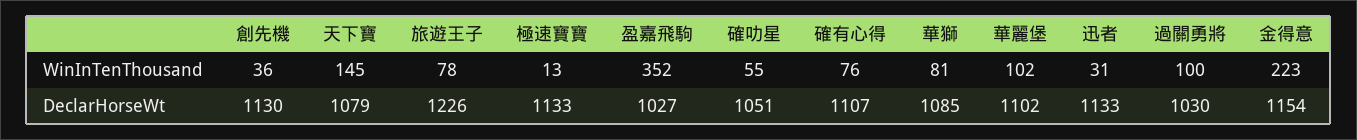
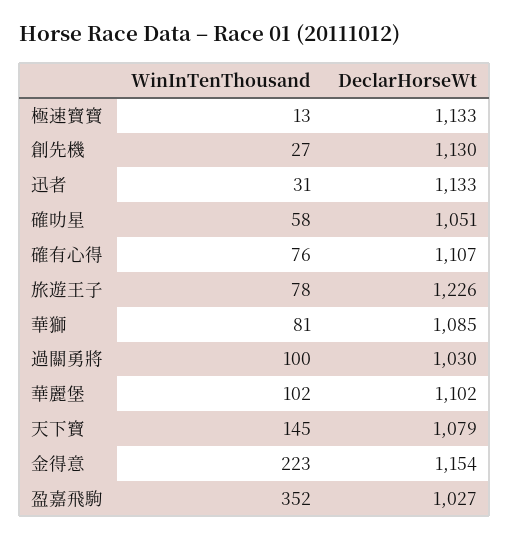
創先機, WinInTenThousand: 36 -> 27
確叻星, WinInTenThousand: 55 -> 58

